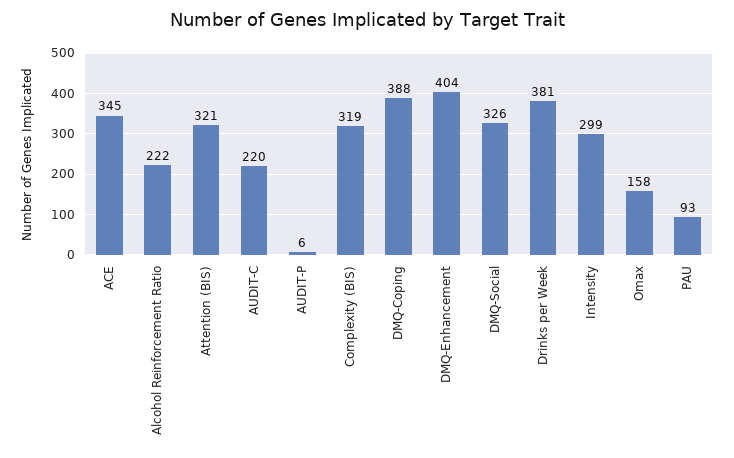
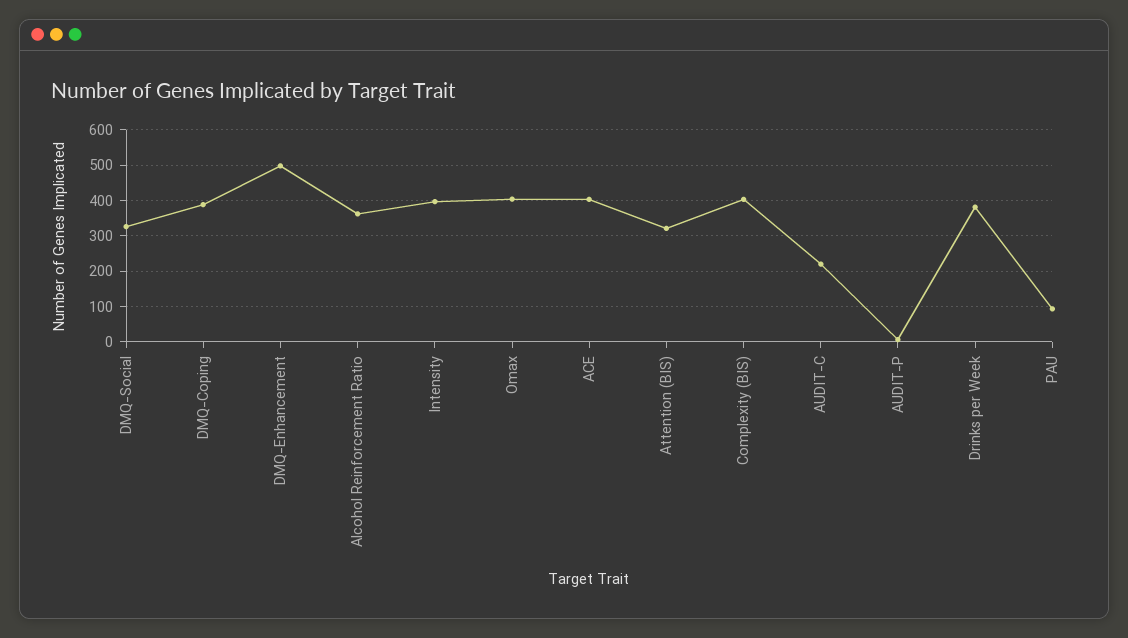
ACE: 345 -> 400
Alcohol Reinforcement Ratio: 222 -> 360
Complexity (BIS): 319 -> 400
DMQ-Enhancement: 404 -> 500
Intensity: 299 -> 400
Omax: 158 -> 400

